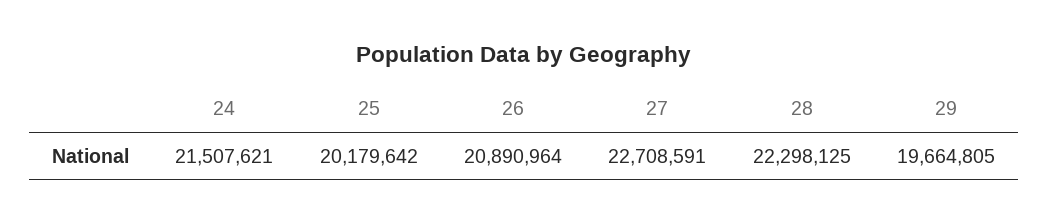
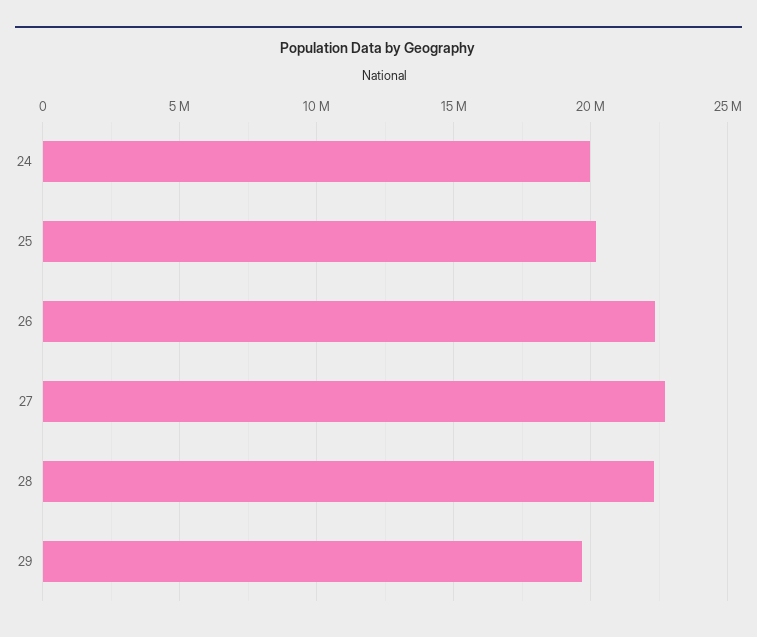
24: 21507621 -> 20000000
26: 20890964 -> 22500000

